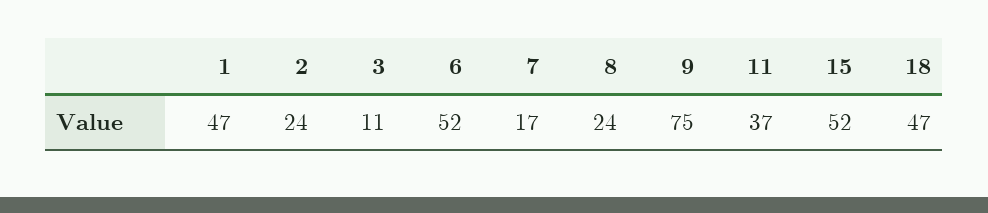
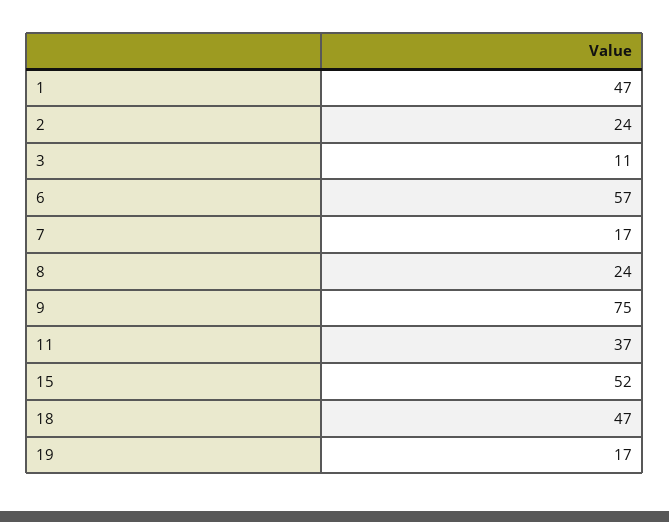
6: 52 -> 57
19: none -> 17

